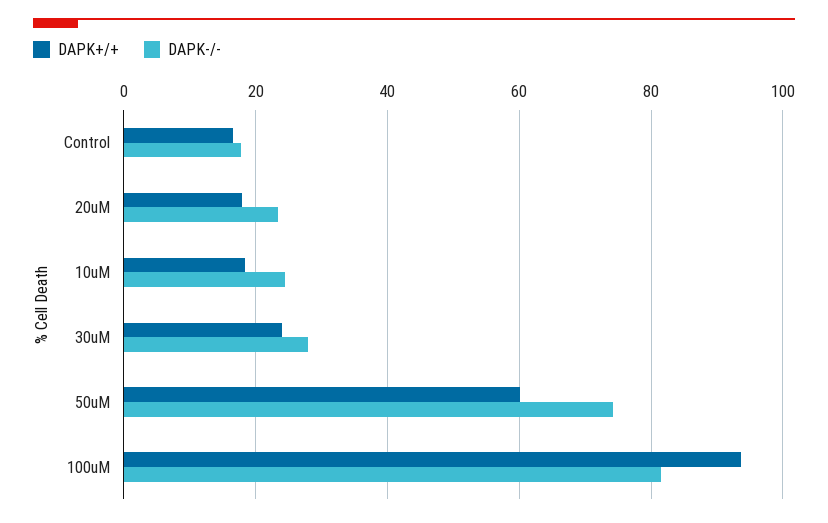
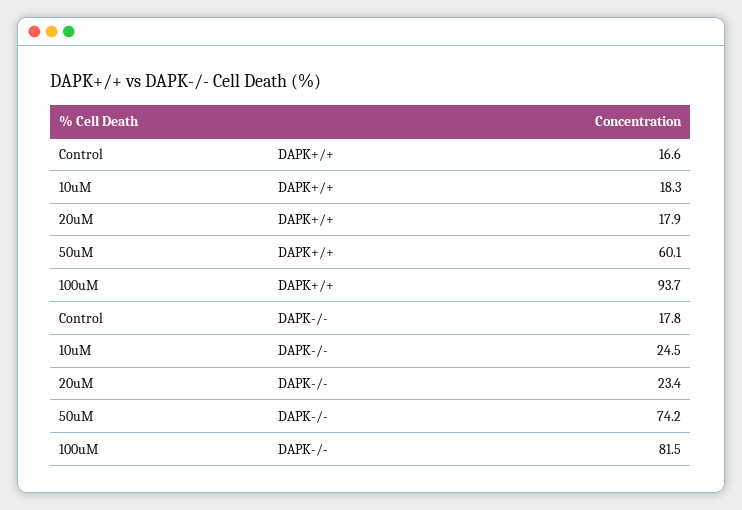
DAPK+/+, 30uM: 24 -> none
DAPK-/-, 30uM: 28 -> none

